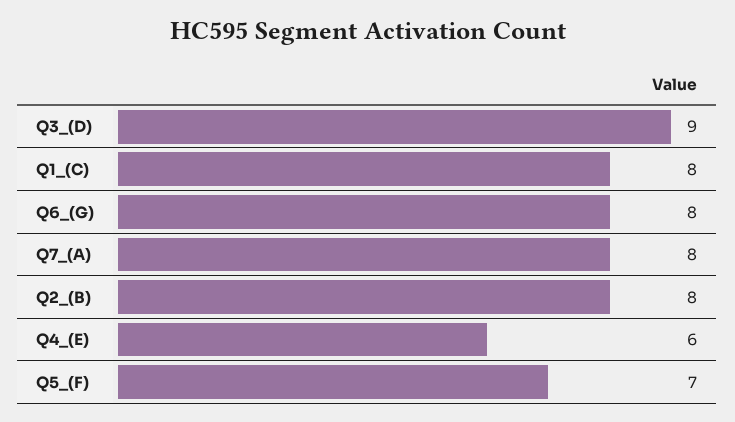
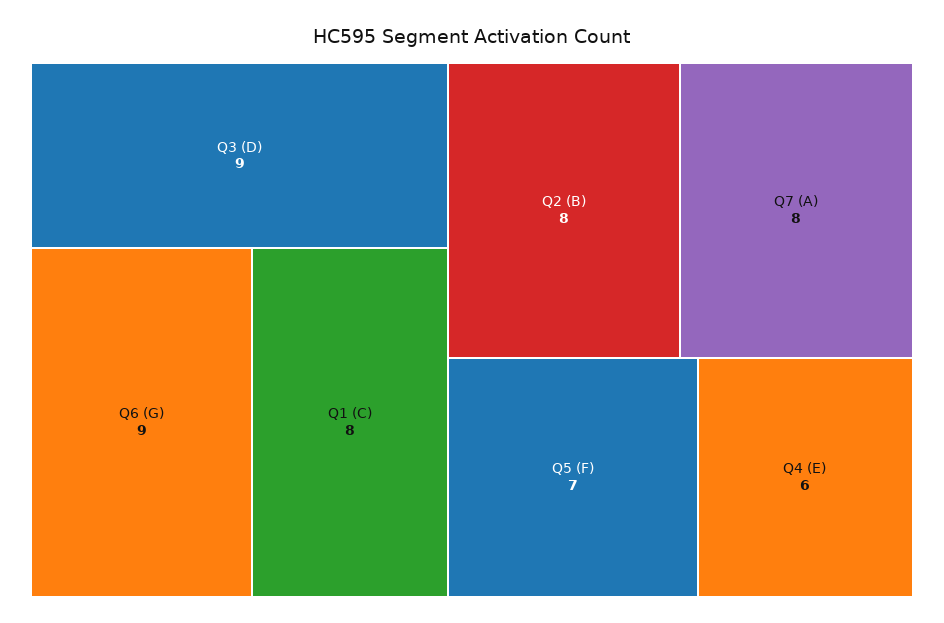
Q6_(G): 8 -> 9

